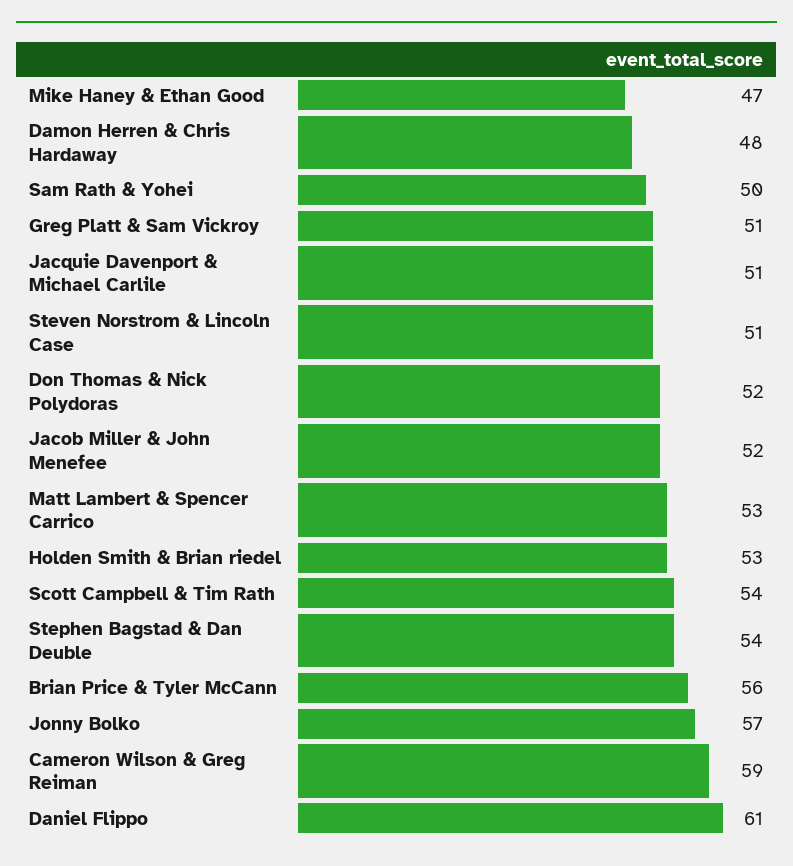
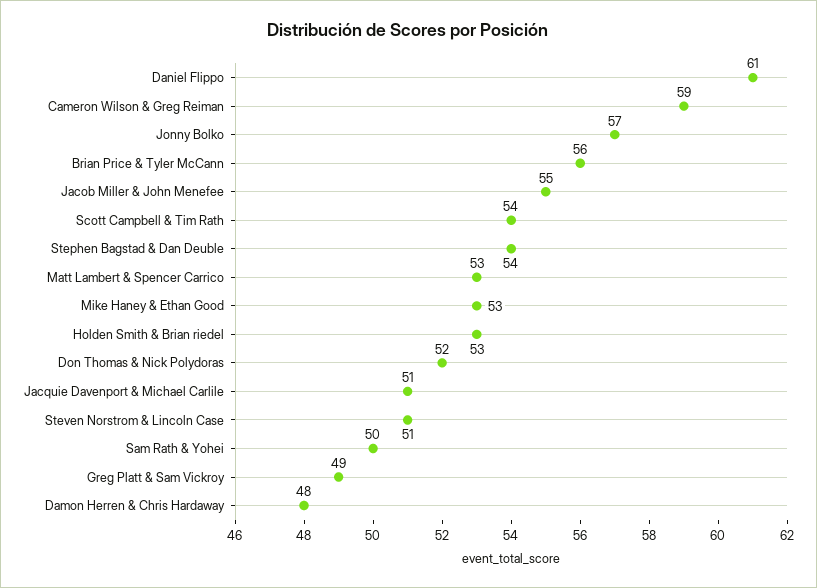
Mike Haney & Ethan Good: 47 -> 53
Greg Platt & Sam Vickroy: 51 -> 49
Jacob Miller & John Menefee: 52 -> 55

